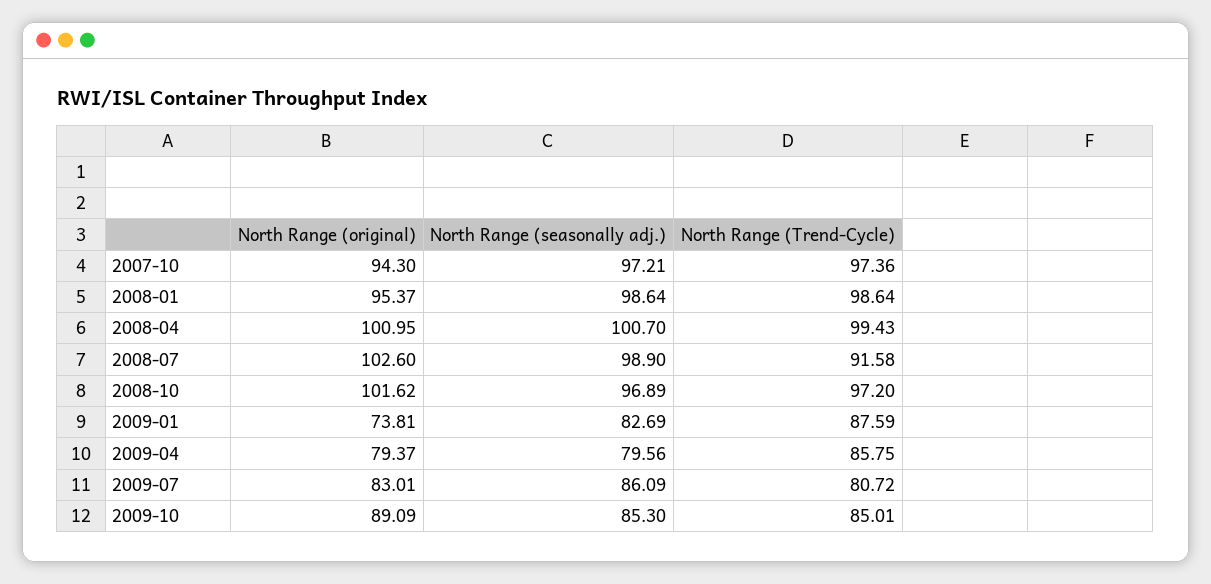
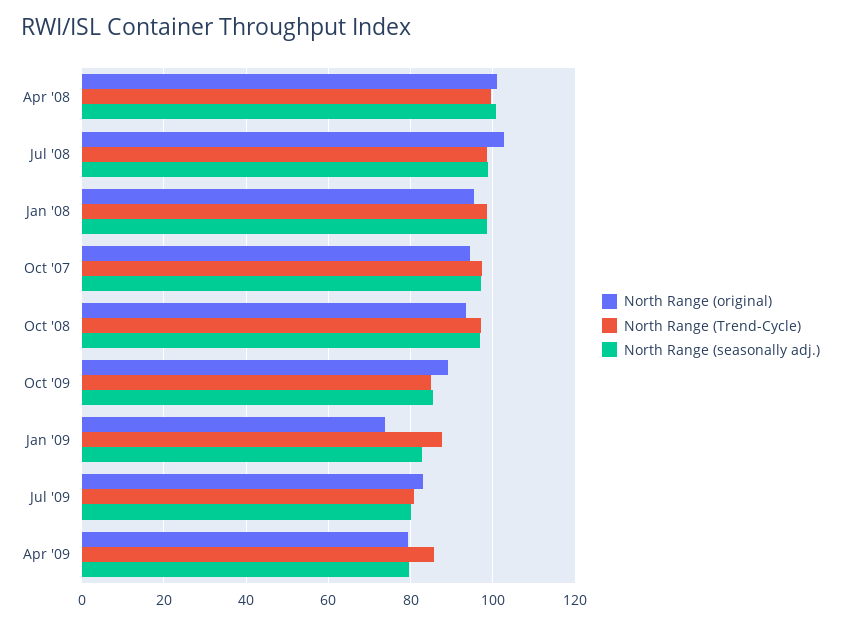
North Range (Trend-Cycle), 2008-07: 91.58 -> 98
North Range (original), 2008-10: 101.62 -> 94
North Range (seasonally adj.), 2009-07: 86.09 -> 80

